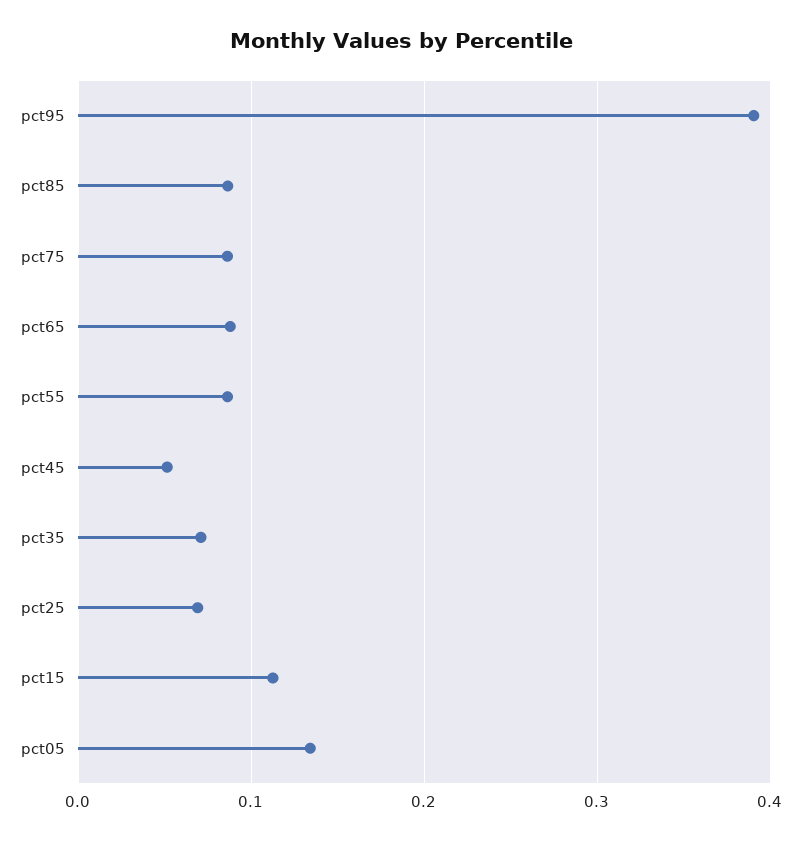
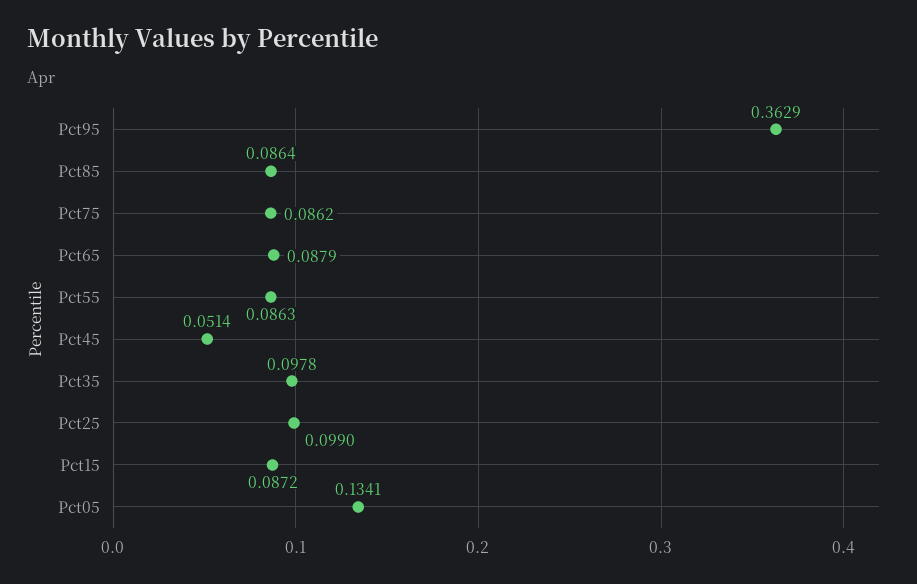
pct95: 0.39 -> 0.3629
pct35: 0.07 -> 0.0978
pct25: 0.07 -> 0.099
pct15: 0.11 -> 0.0872

